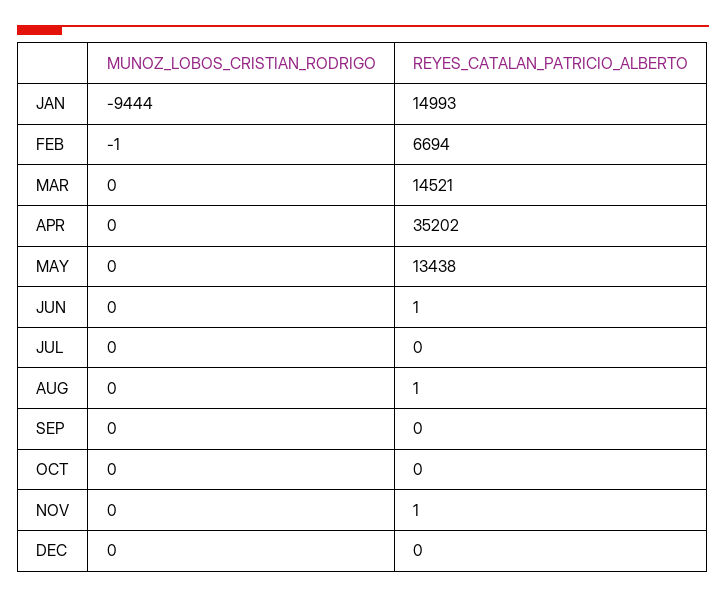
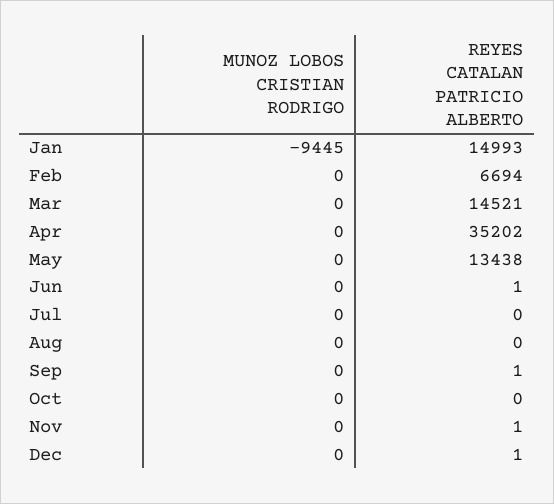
MUNOZ_LOBOS_CRISTIAN_RODRIGO, JAN: -9444 -> -9445
MUNOZ_LOBOS_CRISTIAN_RODRIGO, FEB: -1 -> 0
REYES_CATALAN_PATRICIO_ALBERTO, AUG: 1 -> 0
REYES_CATALAN_PATRICIO_ALBERTO, SEP: 0 -> 1
REYES_CATALAN_PATRICIO_ALBERTO, DEC: 0 -> 1

